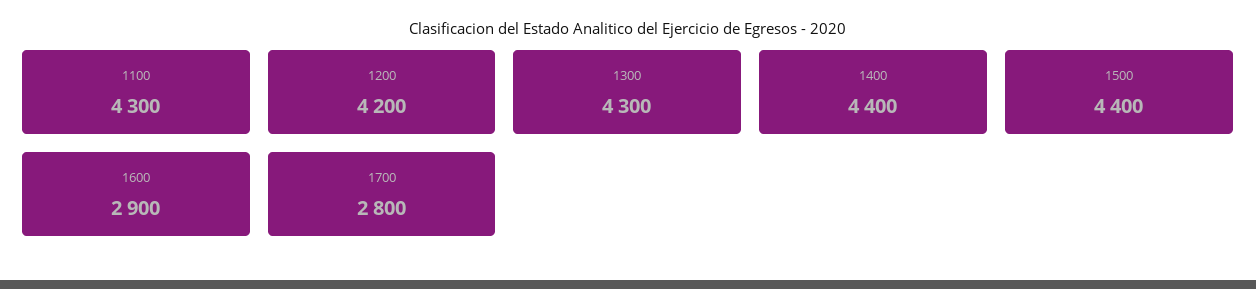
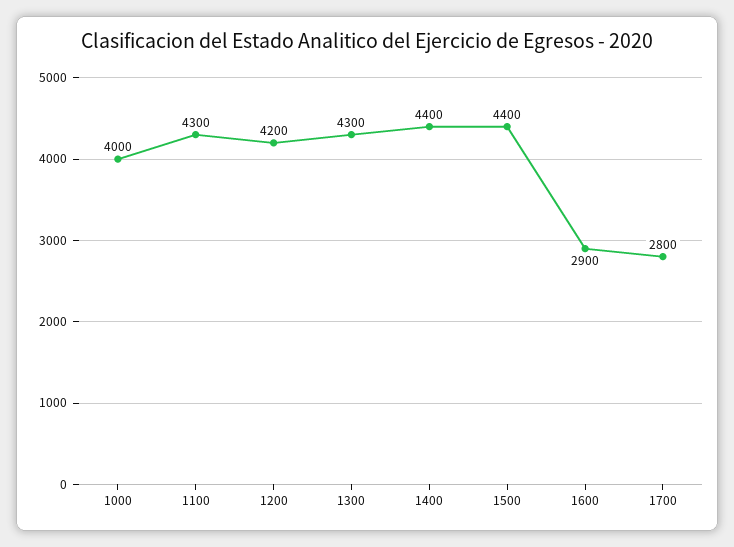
1000: none -> 4000

